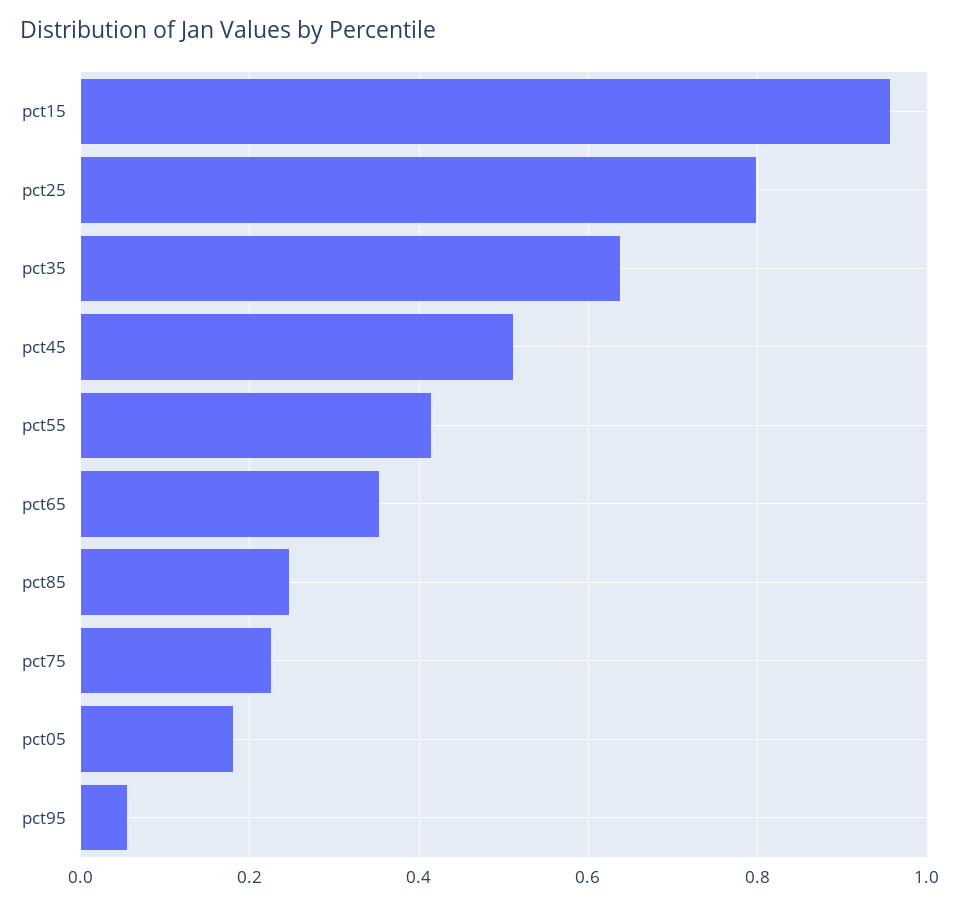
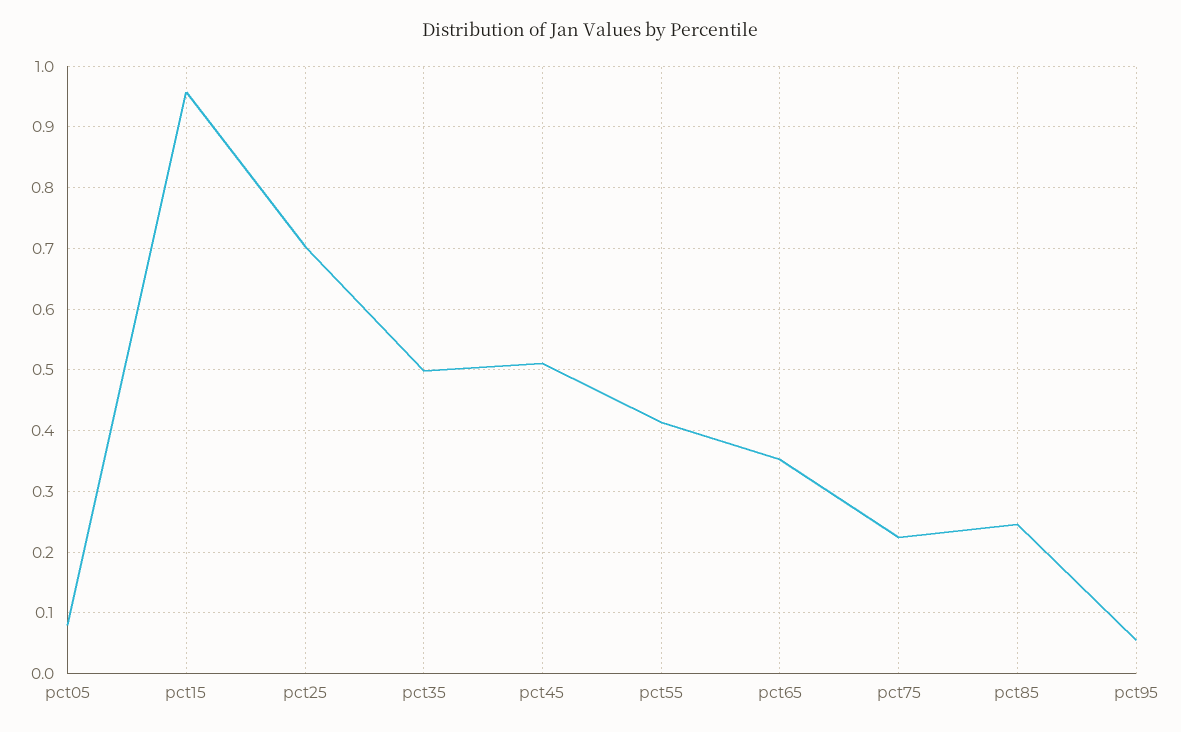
pct25: 0.8 -> 0.7
pct35: 0.64 -> 0.5
pct05: 0.18 -> 0.08

